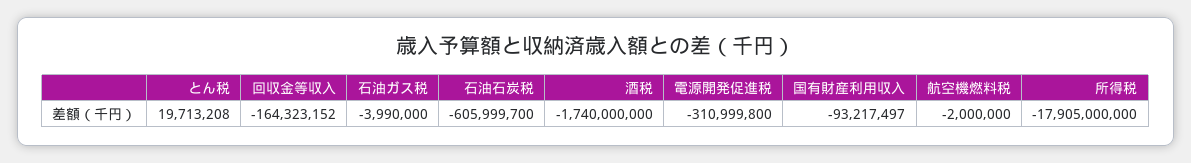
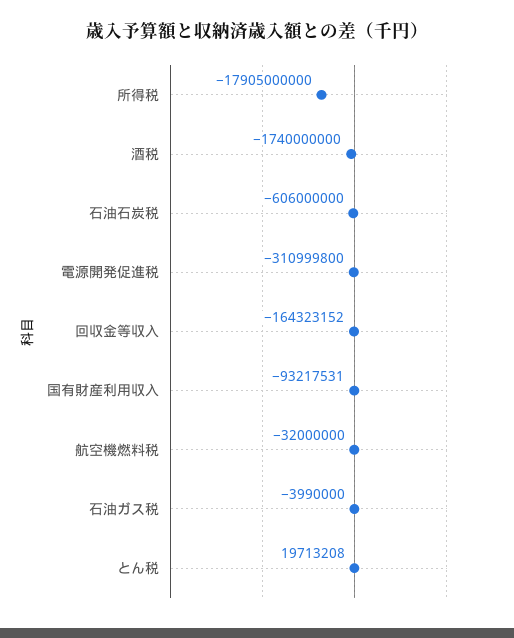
石油石炭税: -605999700 -> -606000000
国有財産利用収入: -93217497 -> -93217531
航空機燃料税: -2000000 -> -32000000

